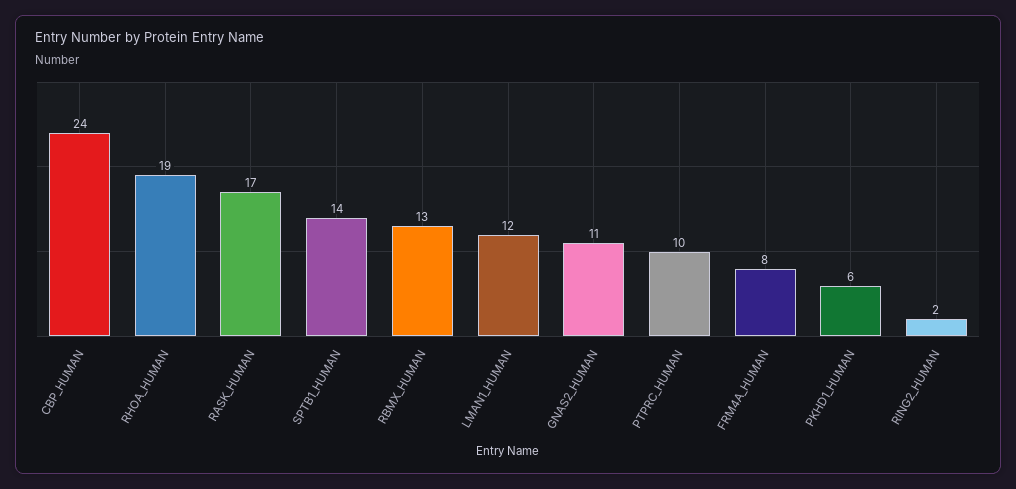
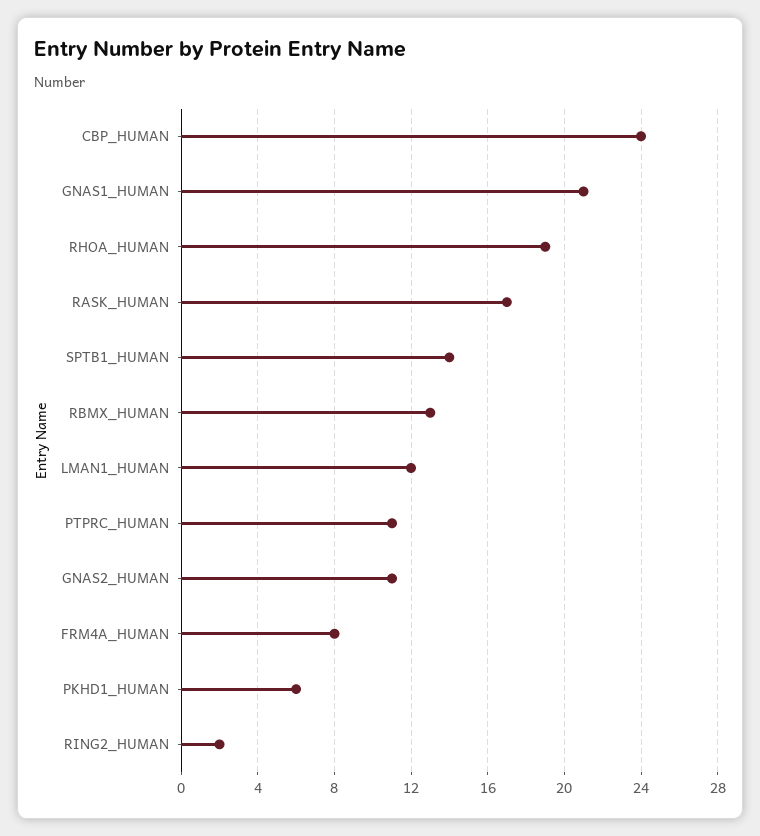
PTPRC_HUMAN: 10 -> 11
GNAS1_HUMAN: none -> 21

